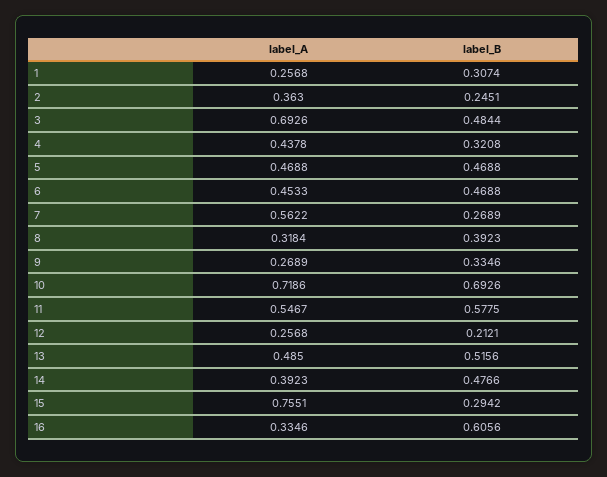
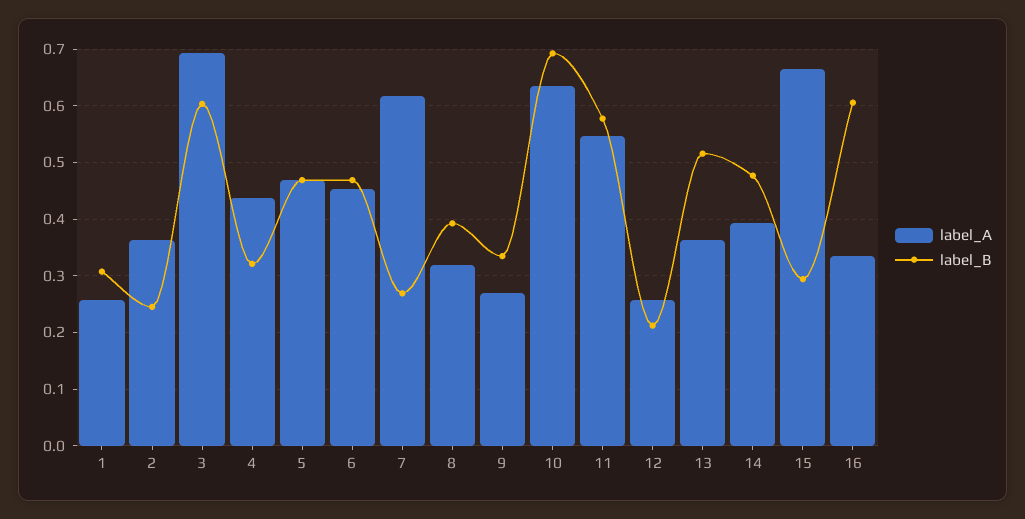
label_B, 3: 0.4844 -> 0.6
label_A, 7: 0.5622 -> 0.62
label_A, 10: 0.7186 -> 0.64
label_A, 13: 0.485 -> 0.36
label_A, 15: 0.7551 -> 0.66

